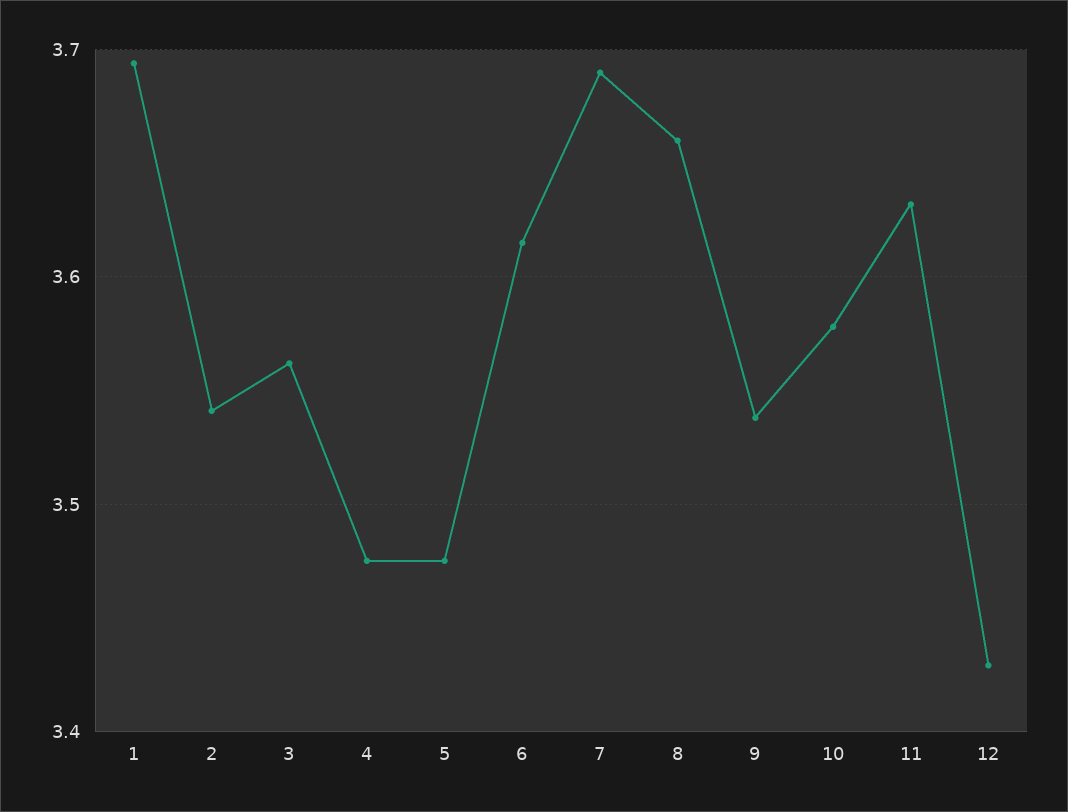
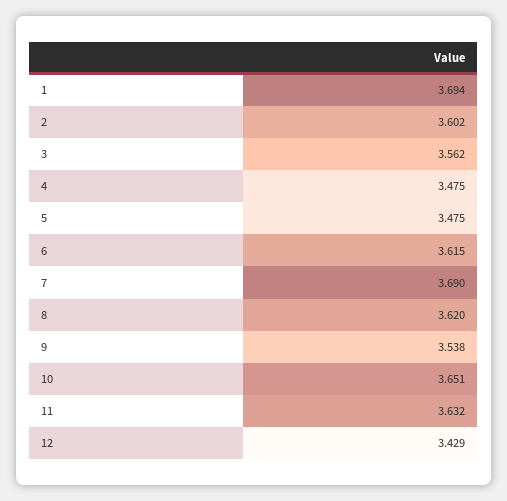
2: 3.54 -> 3.602
8: 3.66 -> 3.62
10: 3.58 -> 3.651

